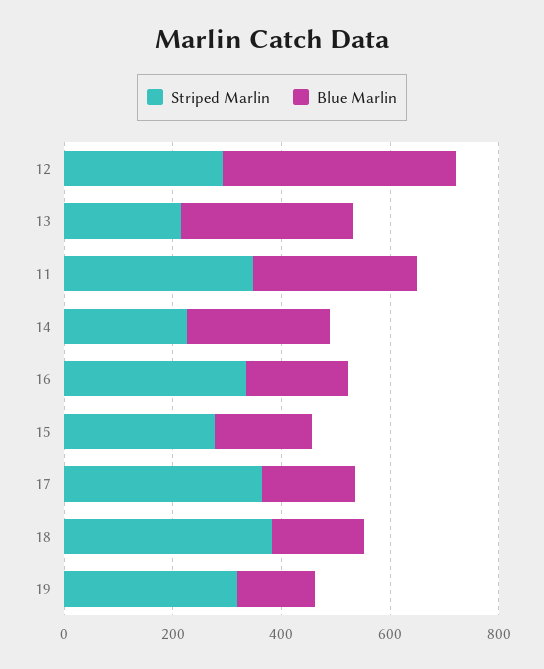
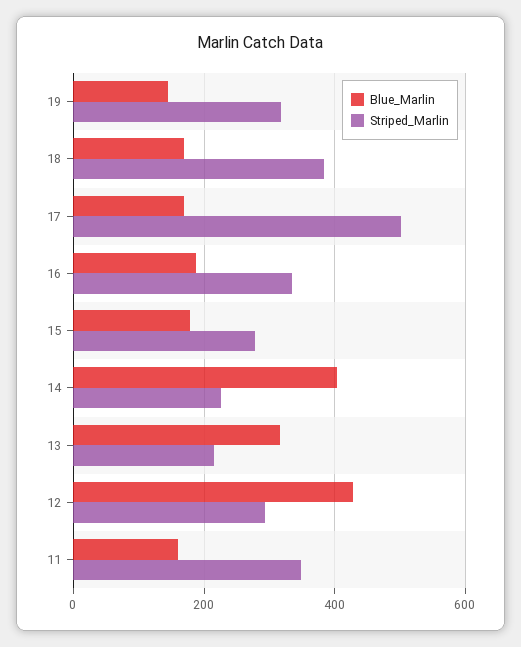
Blue Marlin, 11: 300 -> 160
Blue Marlin, 14: 250 -> 400
Striped Marlin, 17: 350 -> 500

